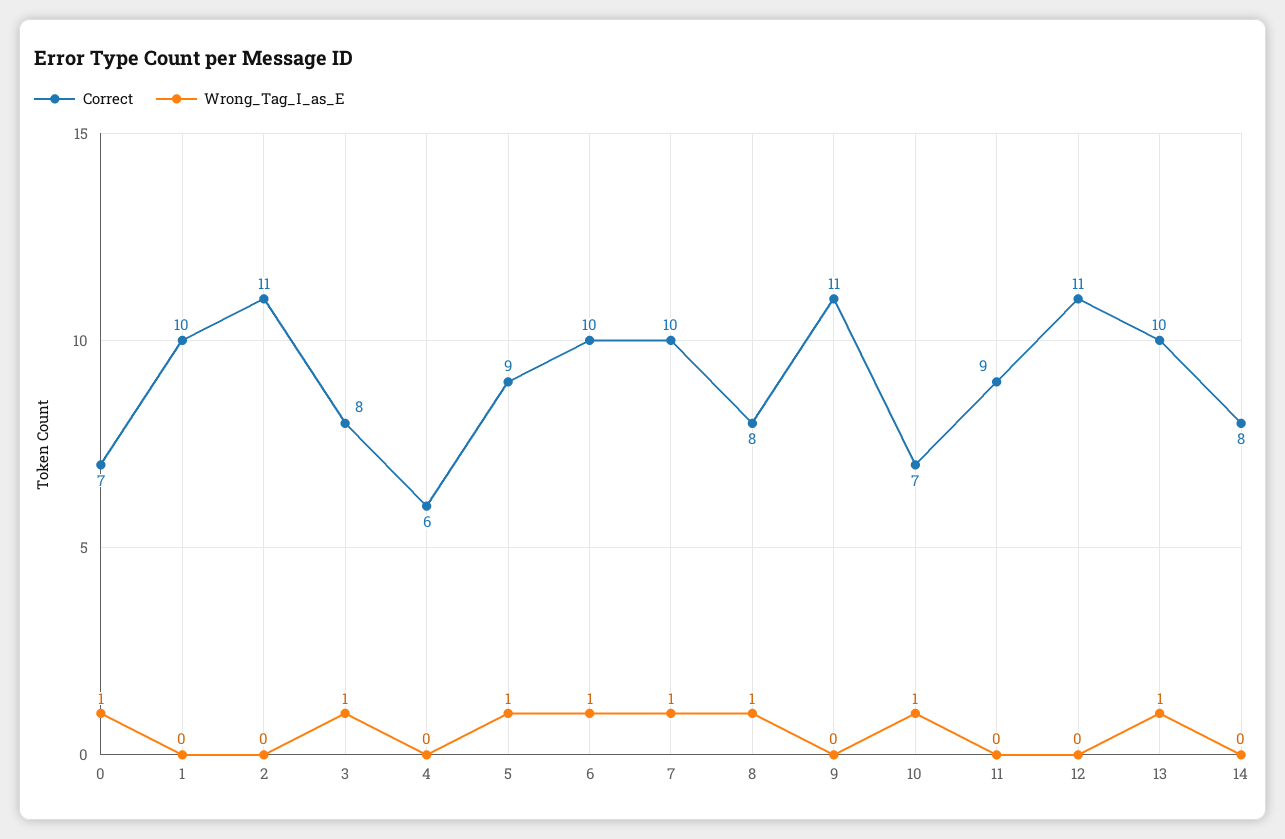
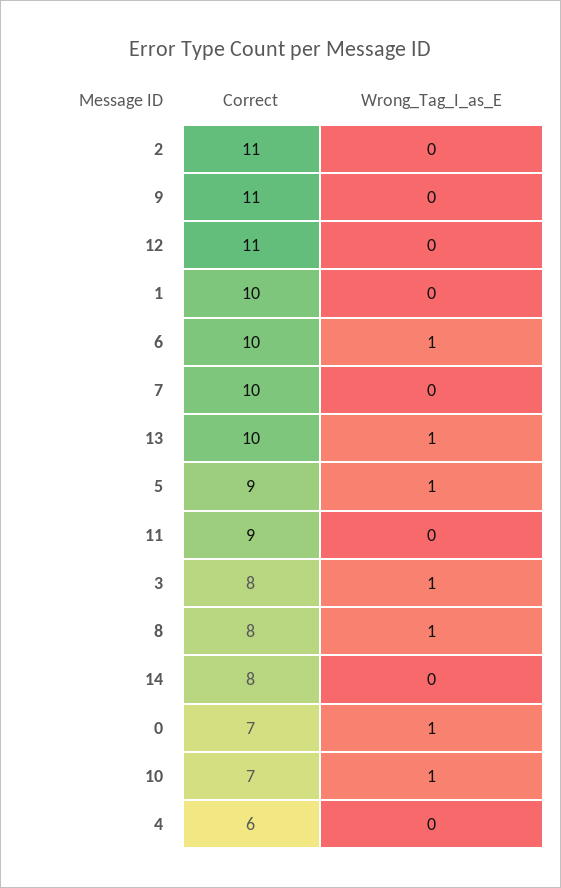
Wrong_Tag_I_as_E, 7: 1 -> 0

